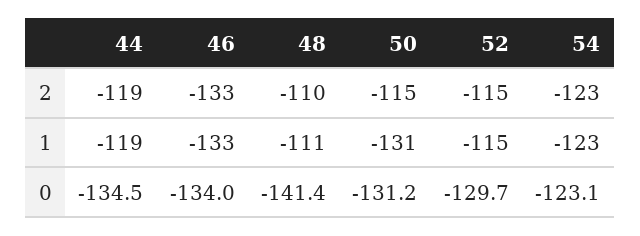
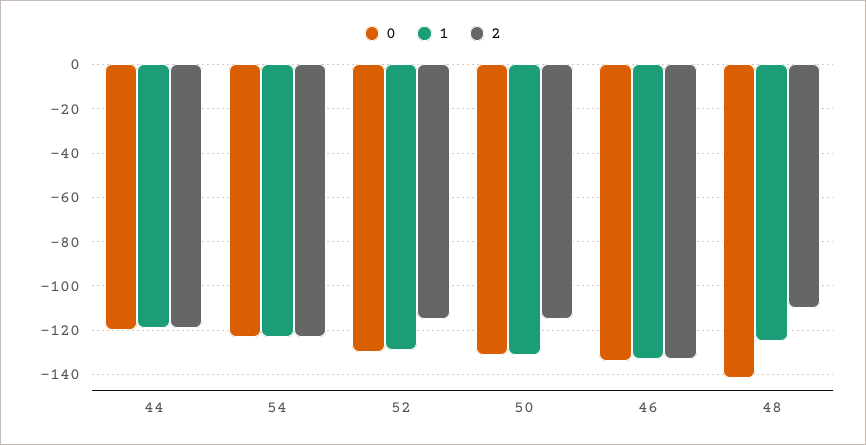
1, 48: -111 -> -125
1, 52: -115 -> -130
0, 44: -134.5 -> -120

